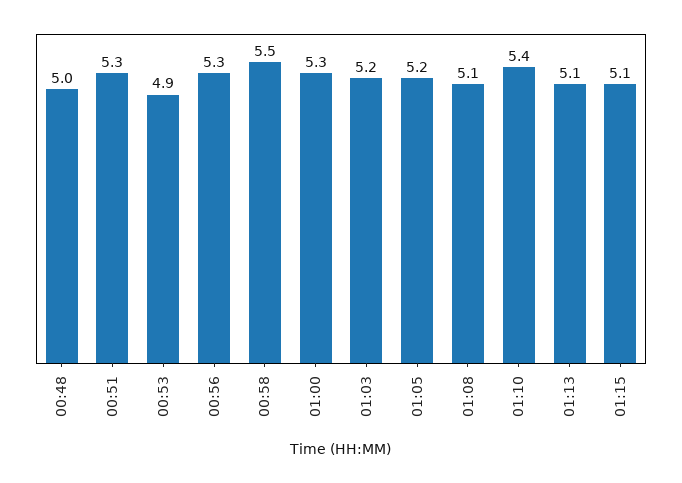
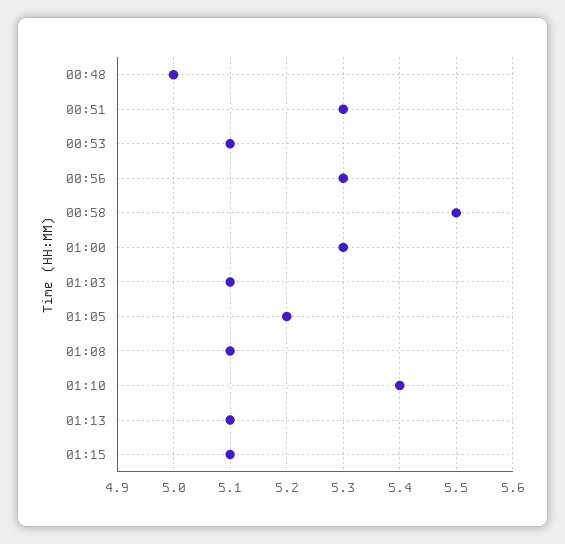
00:53: 4.9 -> 5.1
01:03: 5.2 -> 5.1

